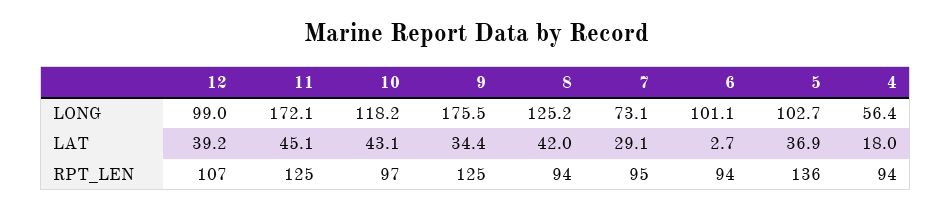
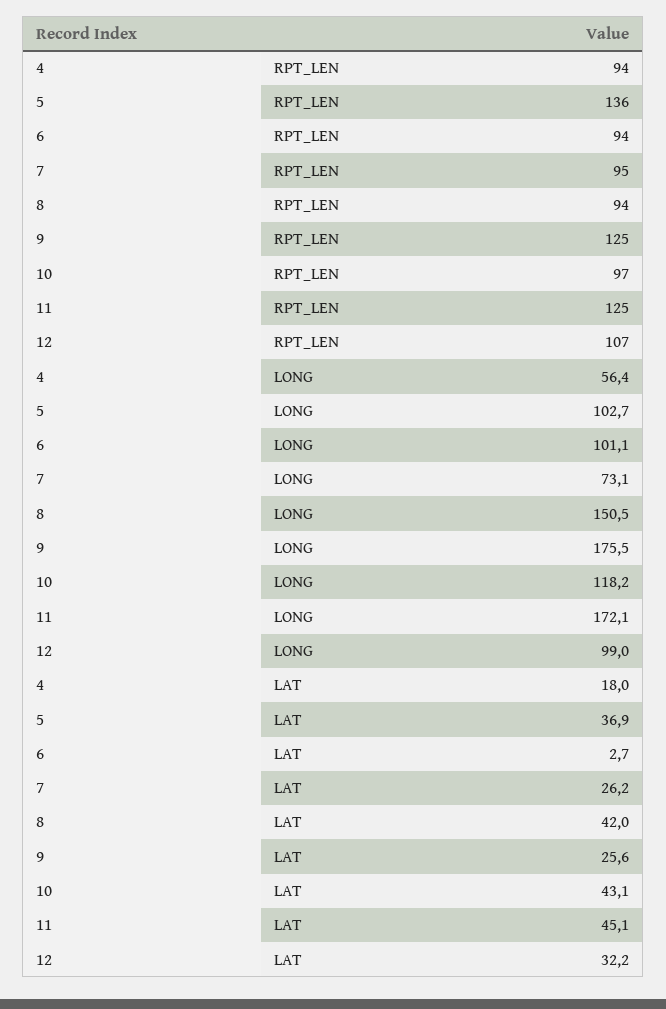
8, LONG: 125.2 -> 150.5
12, LAT: 39.2 -> 32.2
9, LAT: 34.4 -> 25.6
7, LAT: 29.1 -> 26.2

